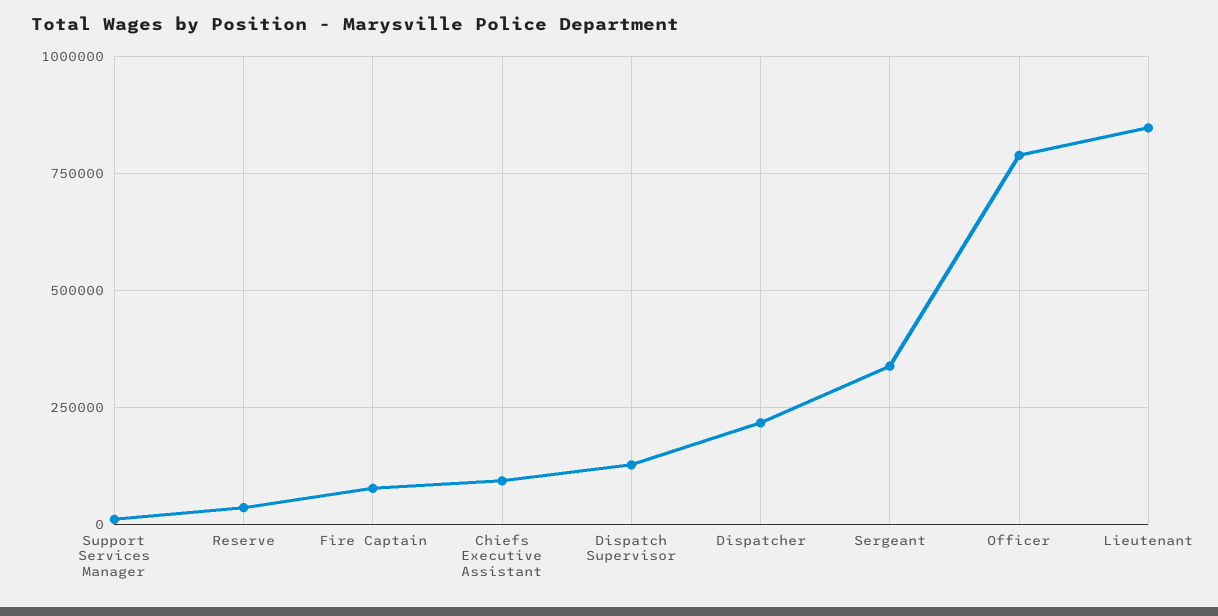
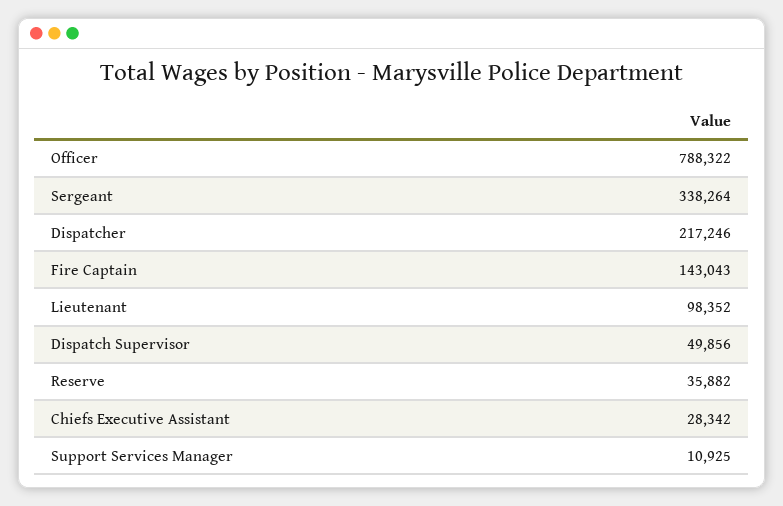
Fire Captain: 75000 -> 143043
Chiefs Executive Assistant: 100000 -> 28342
Dispatch Supervisor: 125000 -> 49856
Lieutenant: 850000 -> 98352

